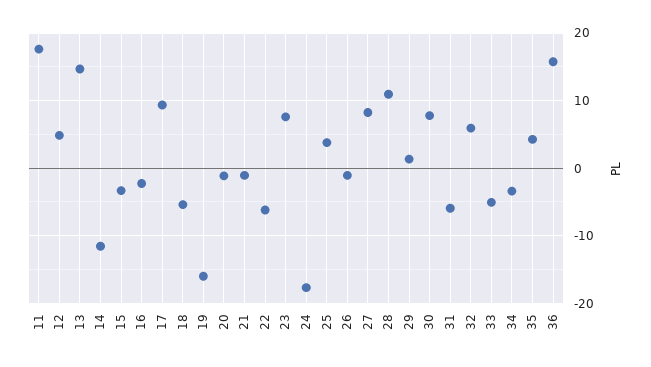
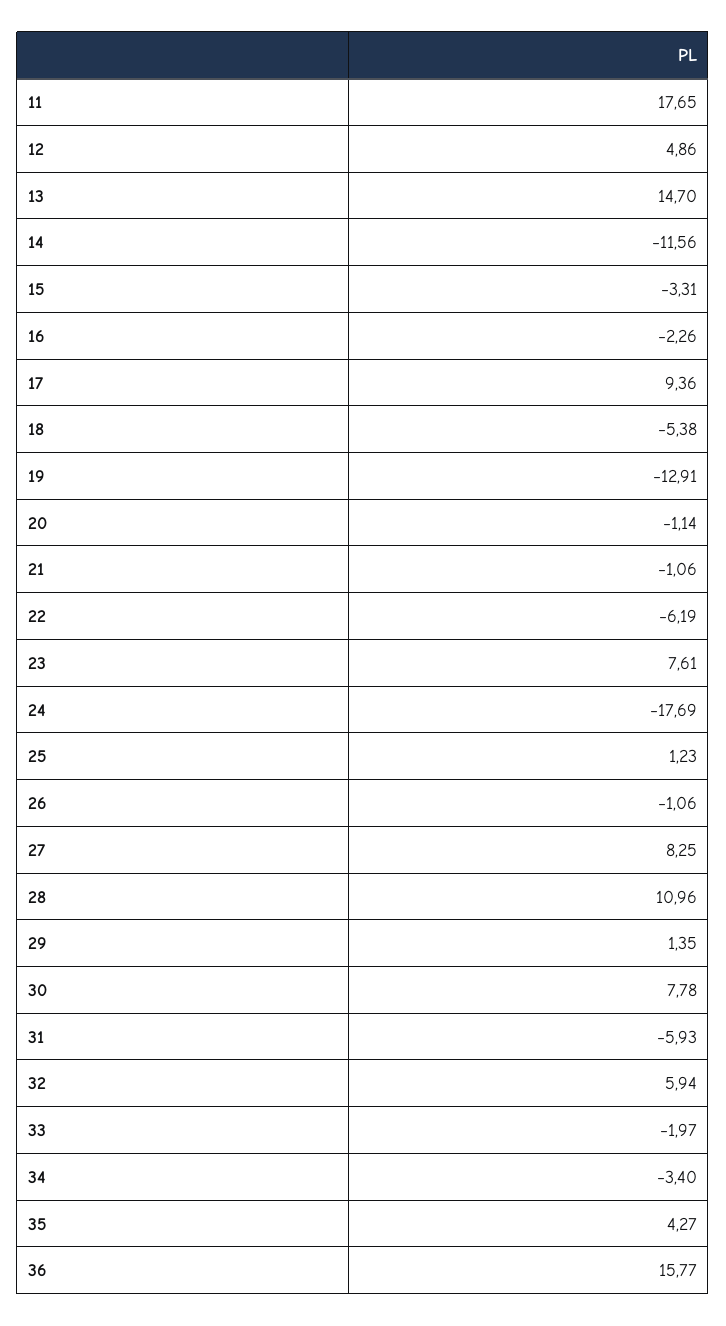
19: -16 -> -12.91
25: 4 -> 1.23
33: -5 -> -1.97

